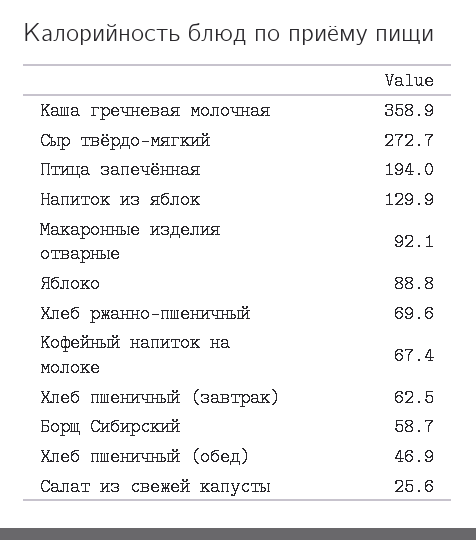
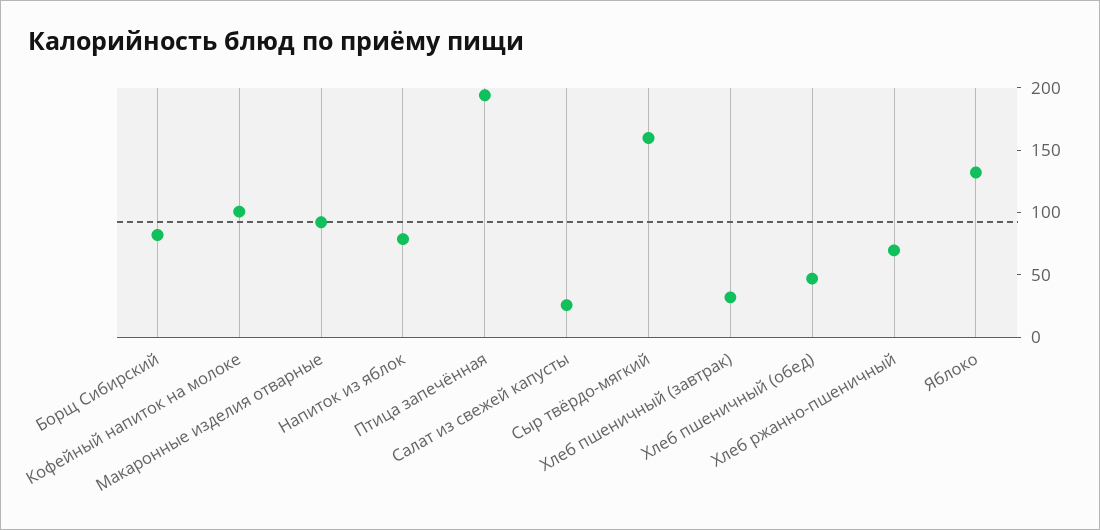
Каша гречневая молочная: 358.9 -> none
Сыр твёрдо-мягкий: 272.7 -> 160
Напиток из яблок: 129.9 -> 80
Яблоко: 88.8 -> 130
Кофейный напиток на молоке: 67.4 -> 100
Хлеб пшеничный (завтрак): 62.5 -> 30
Борщ Сибирский: 58.7 -> 80

